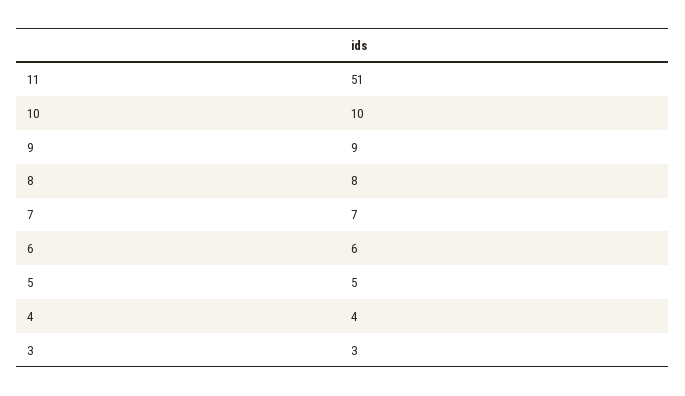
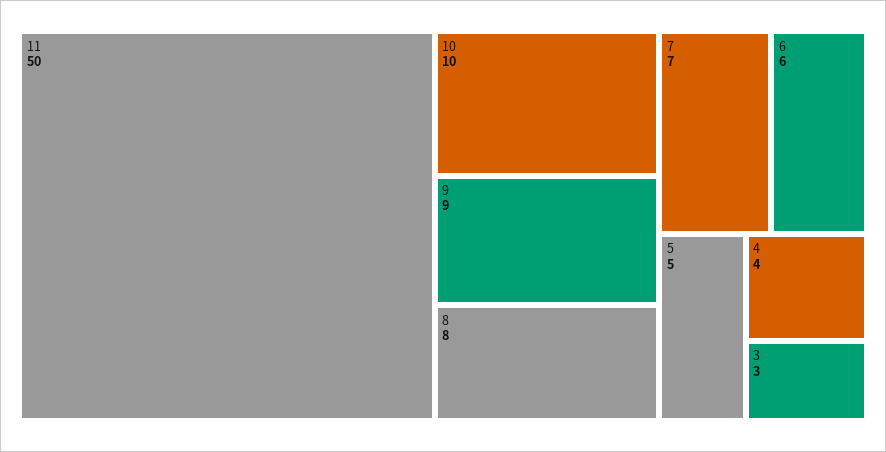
11: 51 -> 50

